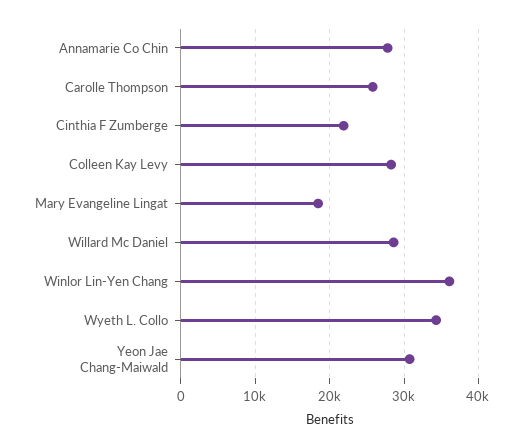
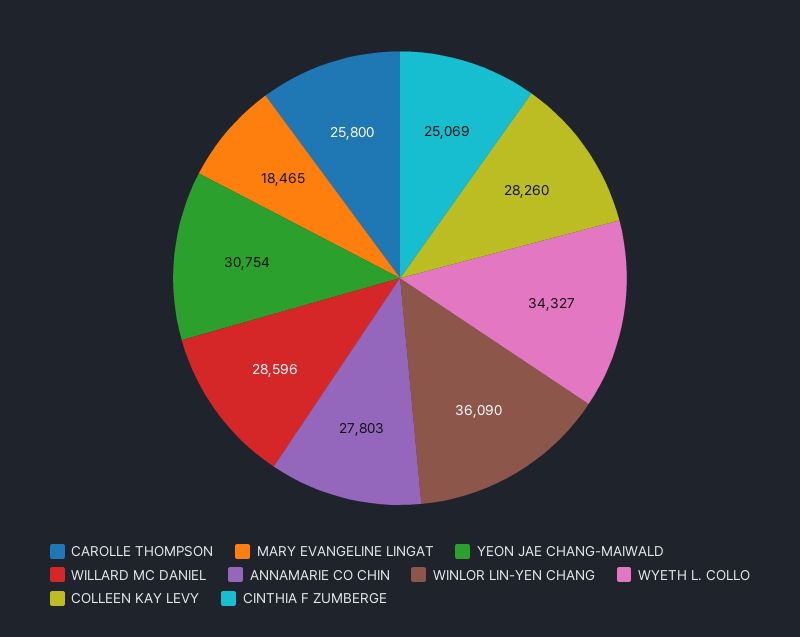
Cinthia F Zumberge: 22000 -> 25069

